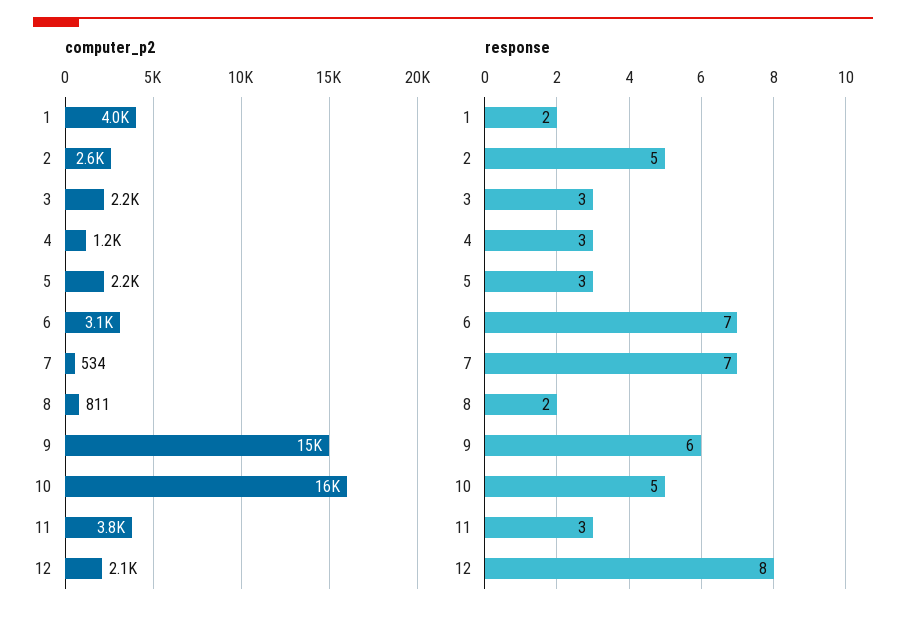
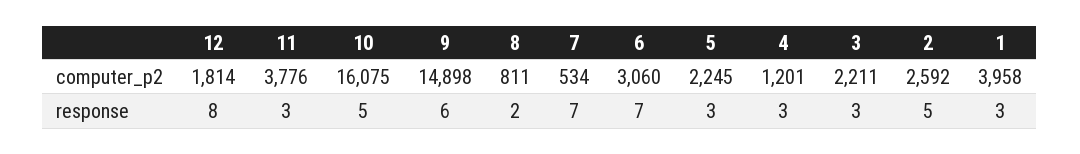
computer_p2, 12: 2100 -> 1814
response, 1: 2 -> 3

